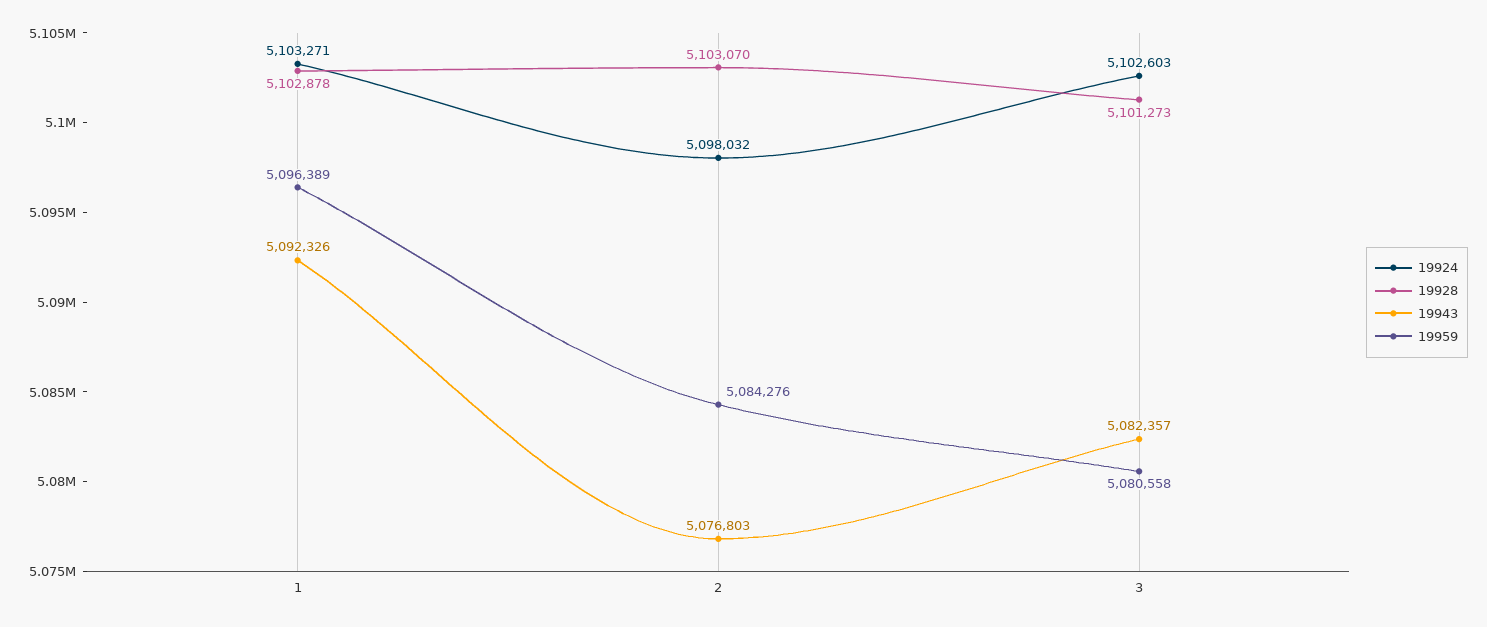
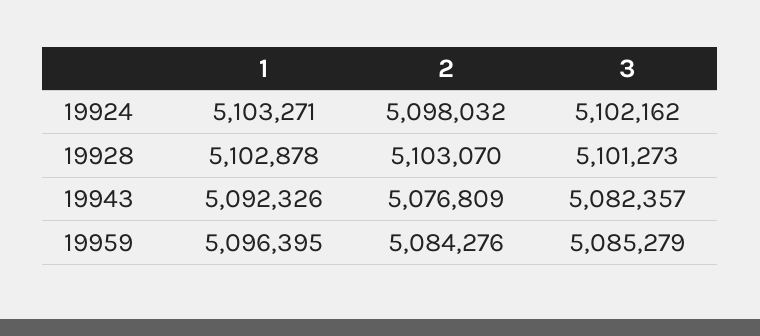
19959, 1: 5096389 -> 5096395
19943, 2: 5076803 -> 5076809
19924, 3: 5102603 -> 5102162
19959, 3: 5080558 -> 5085279

